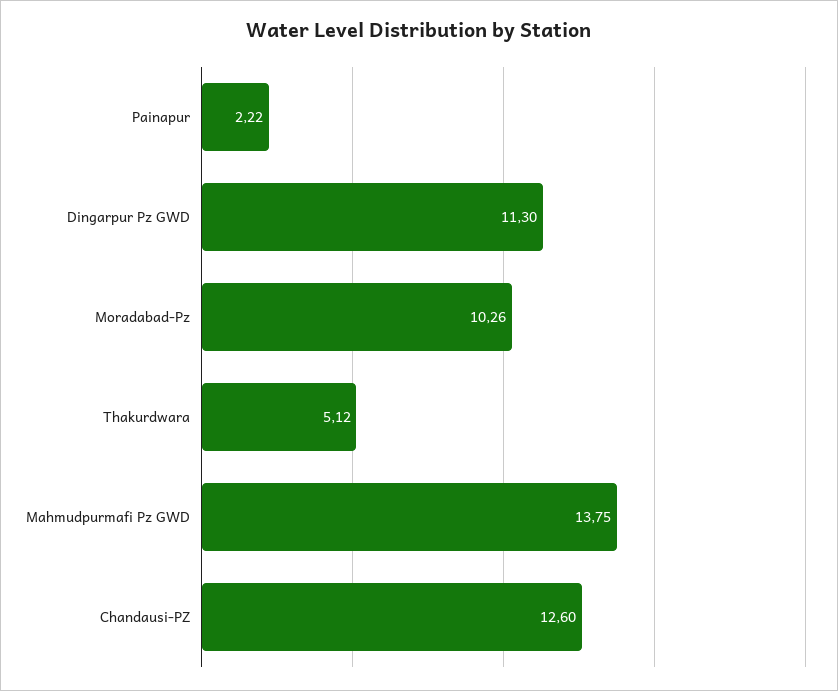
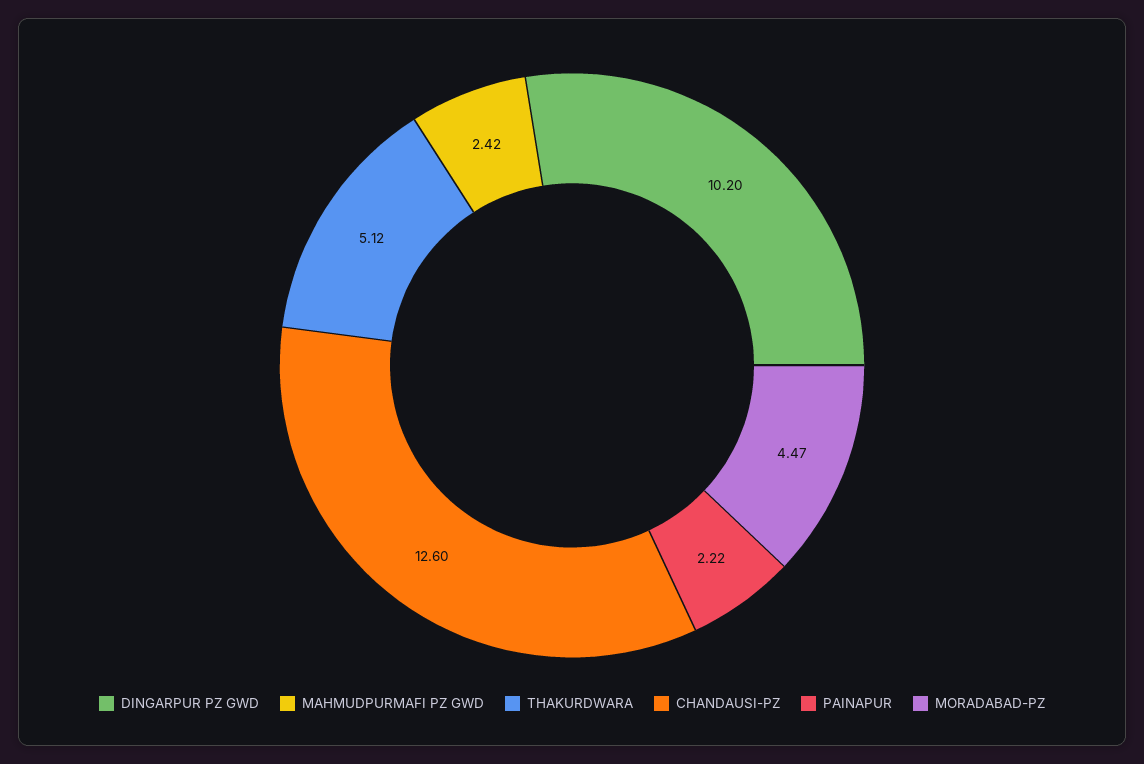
Dingarpur Pz GWD: 11.3 -> 10.2
Moradabad-Pz: 10.26 -> 4.47
Mahmudpurmafi Pz GWD: 13.75 -> 2.42

